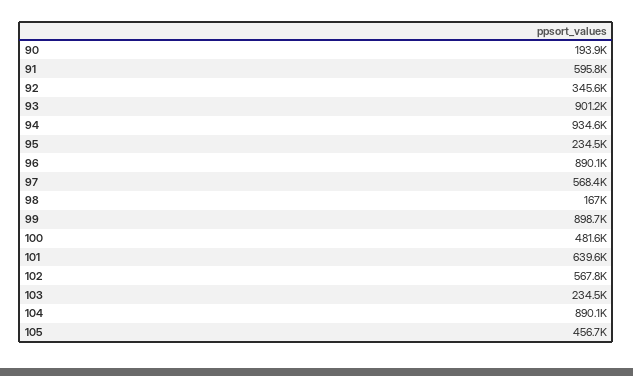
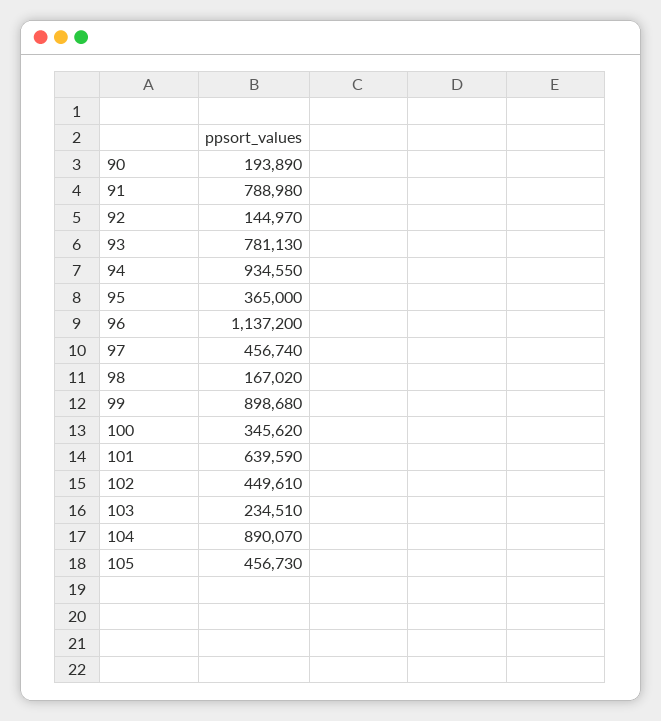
91: 595800 -> 788980
92: 345600 -> 144970
93: 901200 -> 781130
95: 234500 -> 365000
96: 890100 -> 1137200
97: 568400 -> 456740
100: 481600 -> 345620
102: 567800 -> 449610

